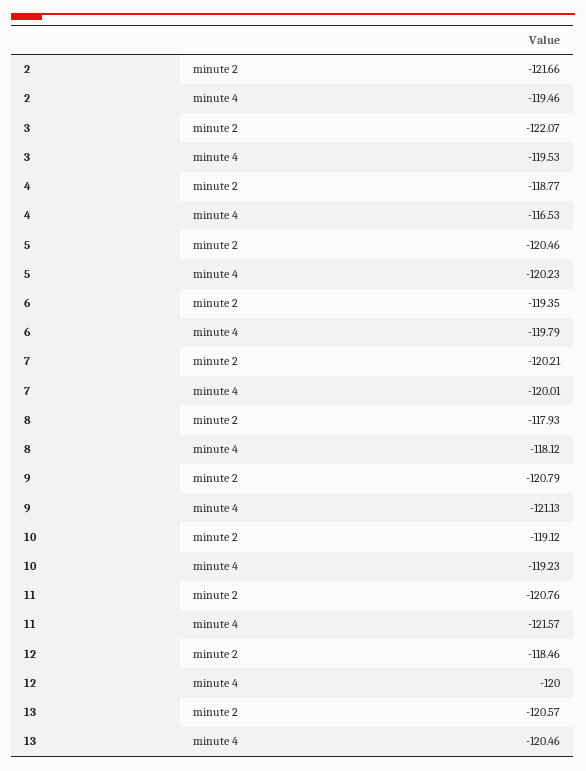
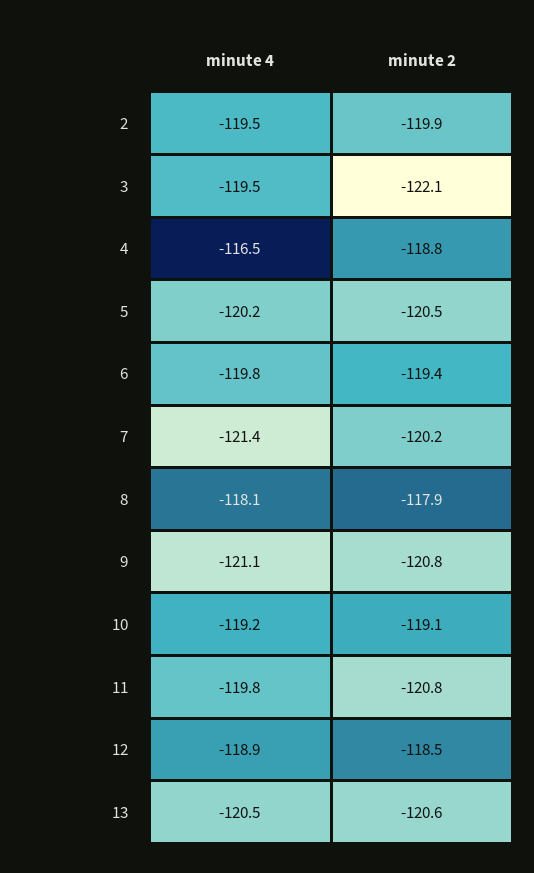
2, minute 2: -121.66 -> -119.9
7, minute 4: -120.01 -> -121.4
11, minute 4: -121.57 -> -119.8
12, minute 4: -120 -> -118.9

